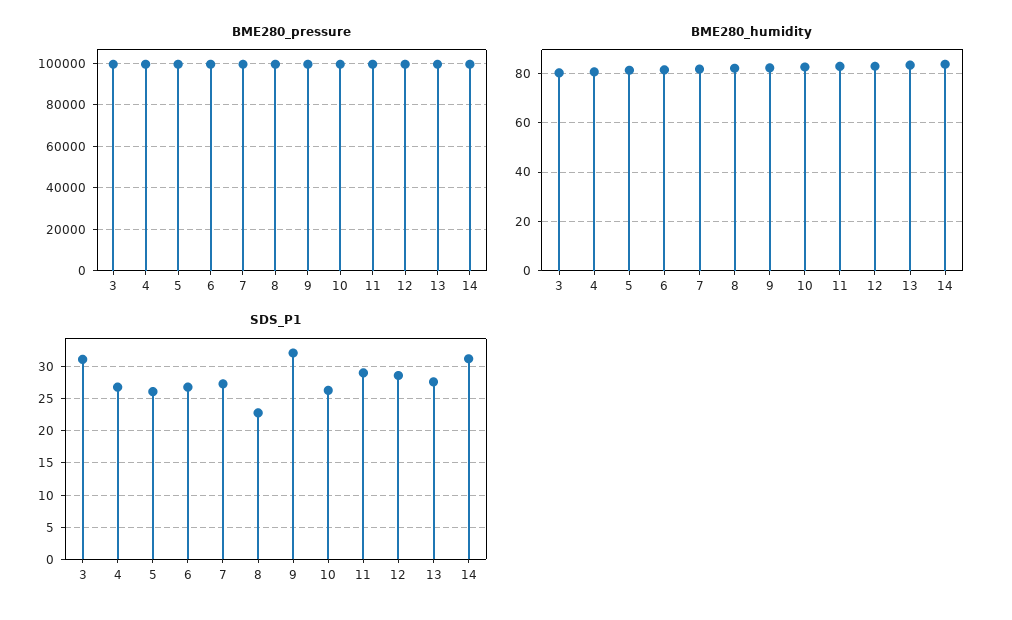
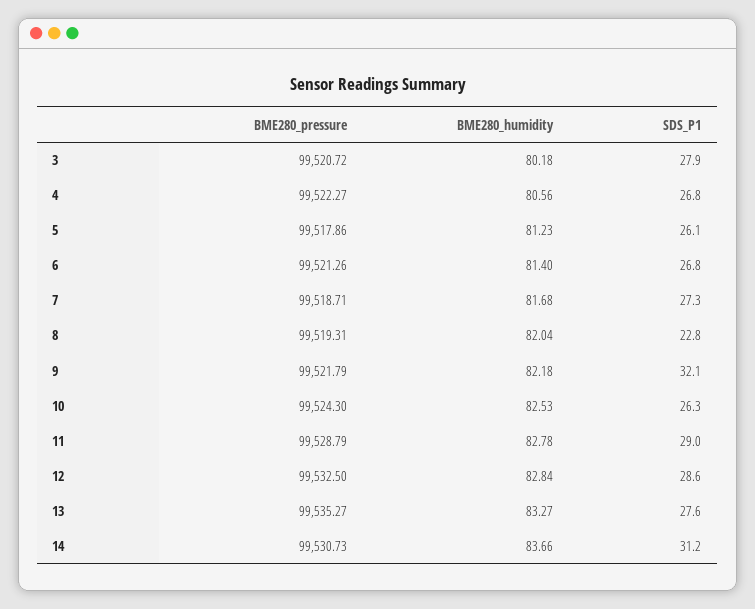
SDS_P1, 3: 31 -> 27.9

